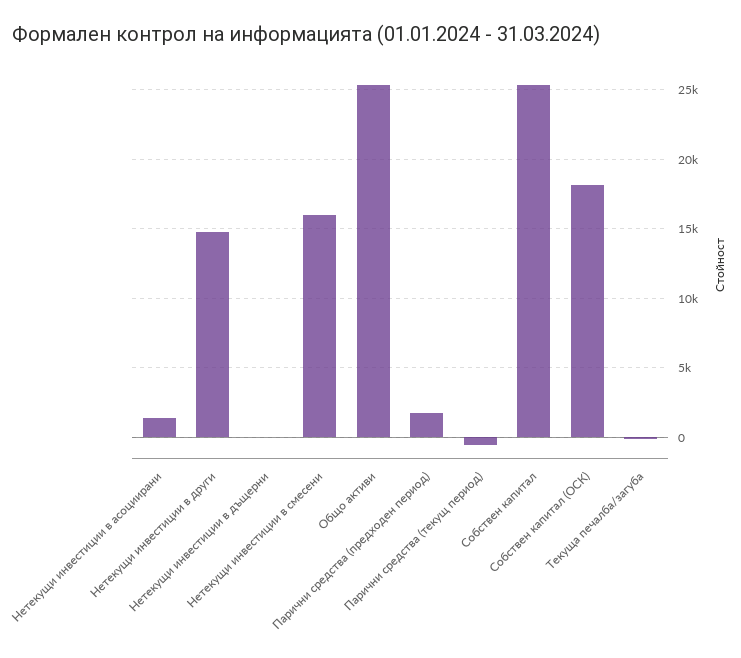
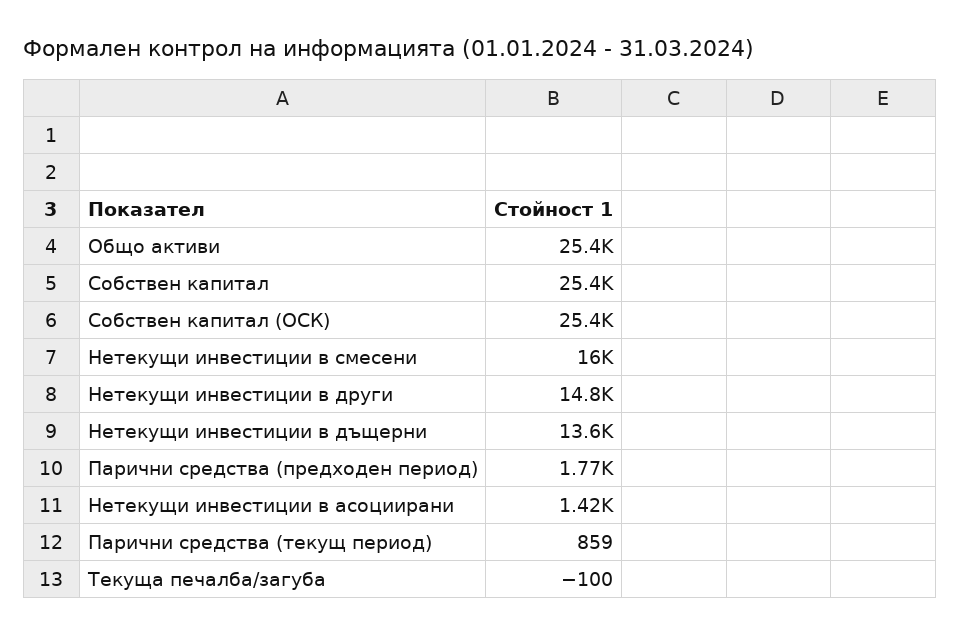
Нетекущи инвестиции в дъщерни: 0 -> 13600
Парични средства (текущ период): -500 -> 859
Собствен капитал (ОСК): 18000 -> 25400

